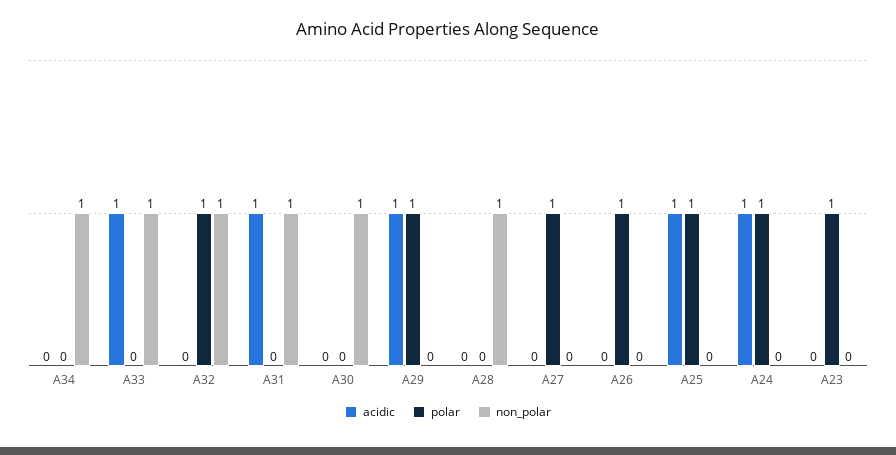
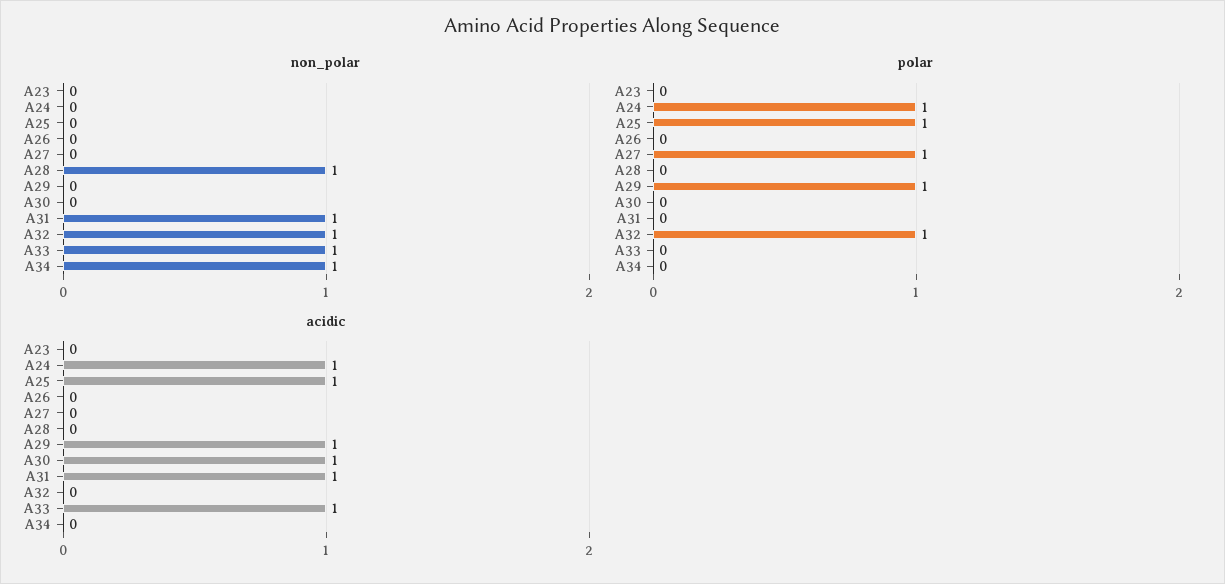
acidic, A30: 0 -> 1
non_polar, A30: 1 -> 0
polar, A26: 1 -> 0
polar, A23: 1 -> 0

